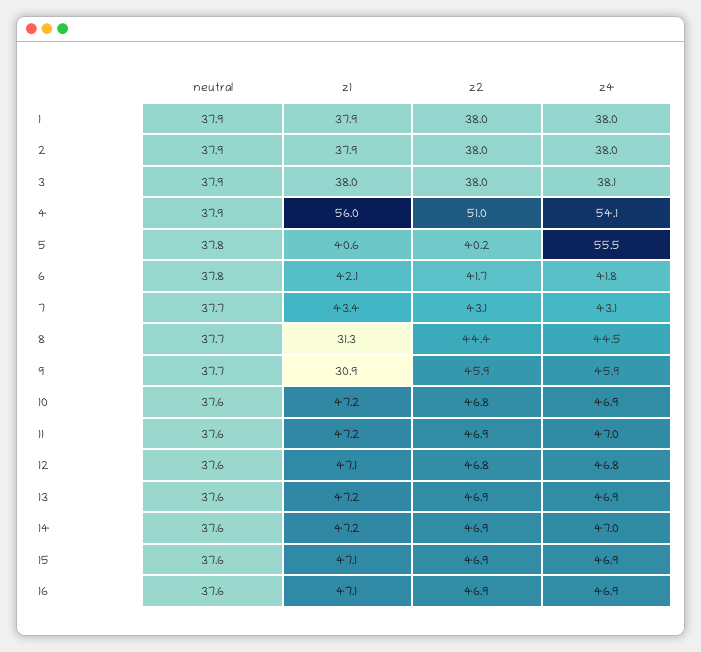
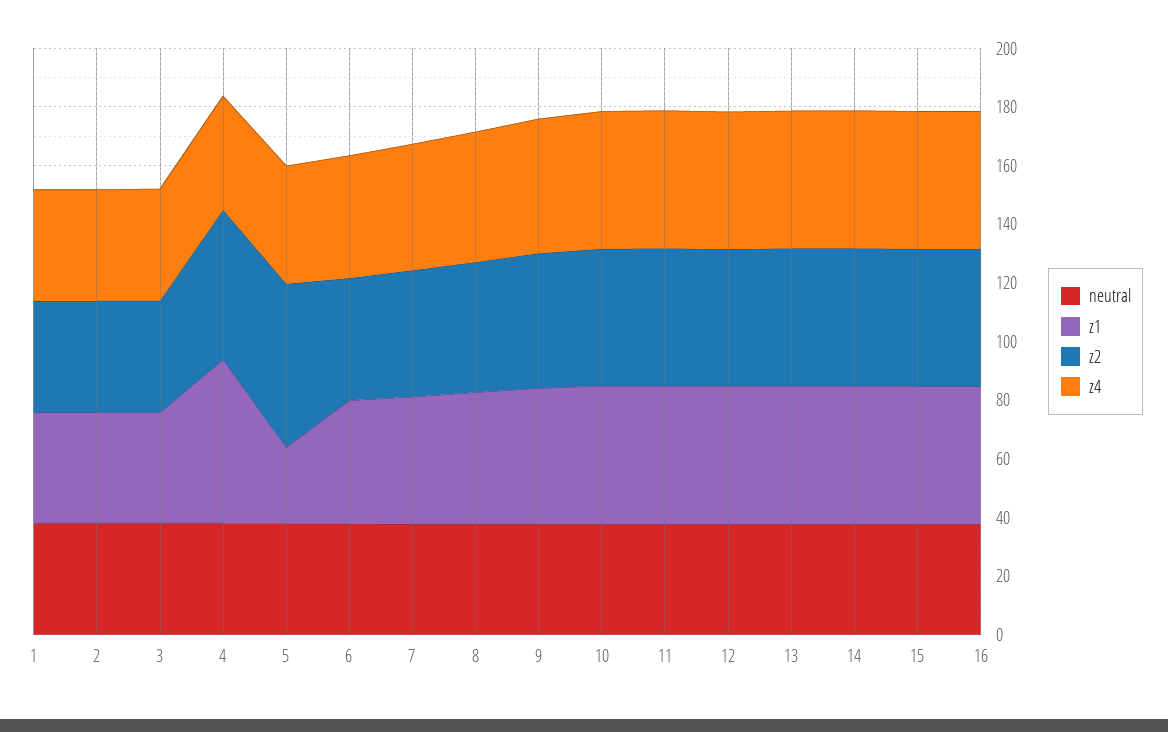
z4, 4: 54.1 -> 40
z1, 5: 40.6 -> 25
z2, 5: 40.2 -> 55
z4, 5: 55.5 -> 40
z1, 8: 31.3 -> 45
z1, 9: 30.9 -> 45

